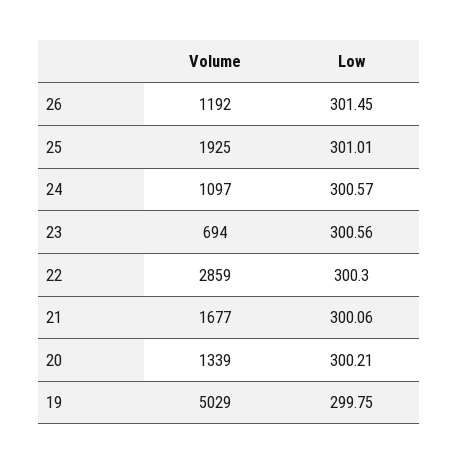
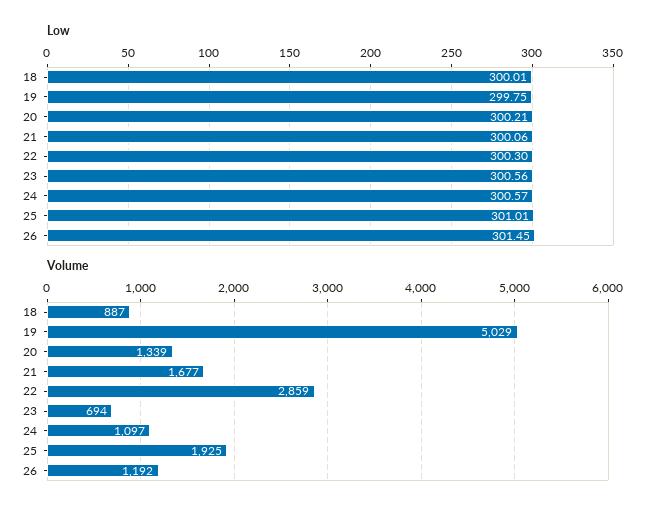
Low, 18: none -> 300.01
Volume, 18: none -> 887

